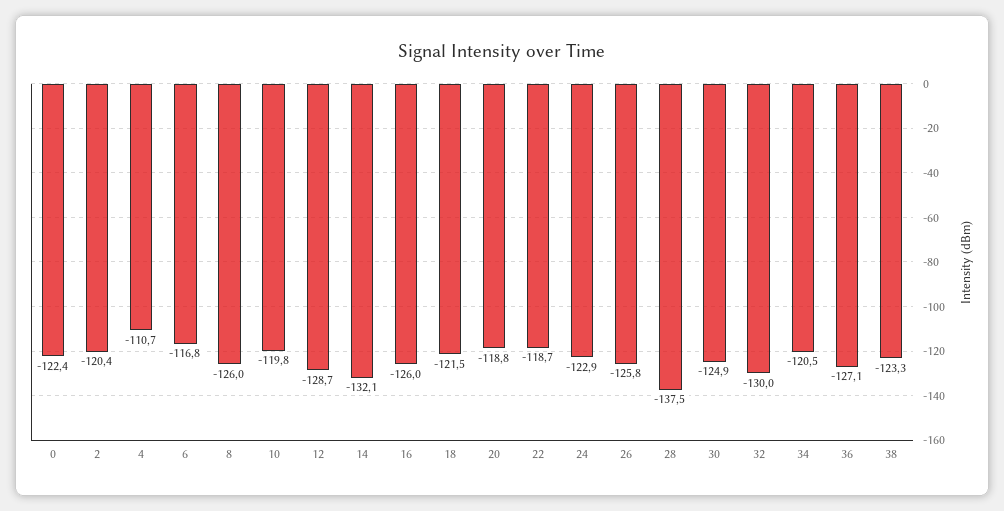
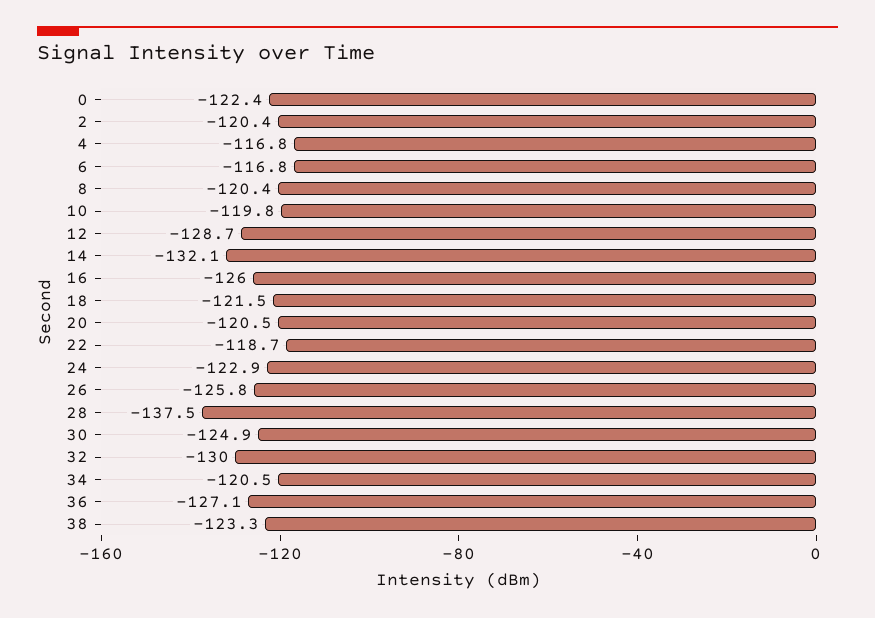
4: -110.7 -> -116.8
8: -126 -> -120.4
20: -118.8 -> -120.5

